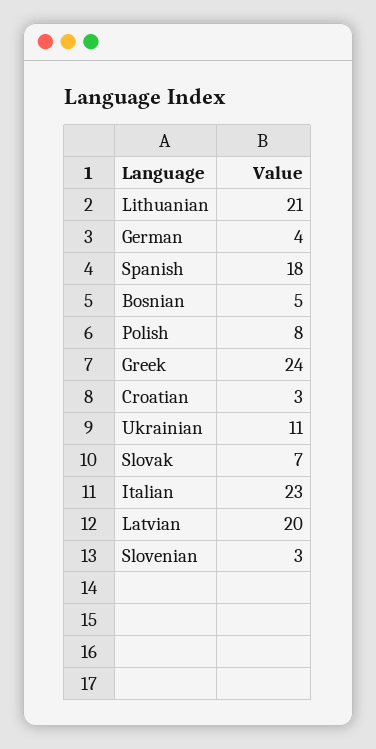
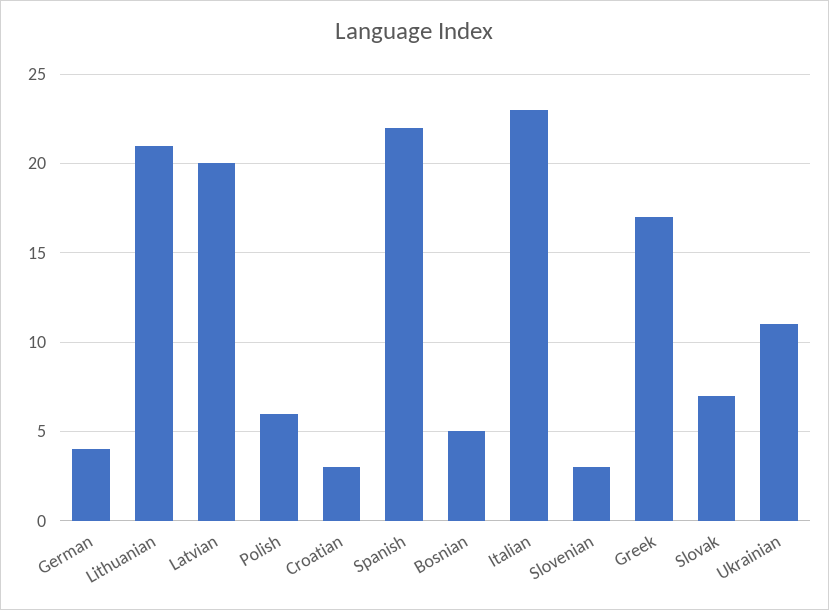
Spanish: 18 -> 22
Polish: 8 -> 6
Greek: 24 -> 17

